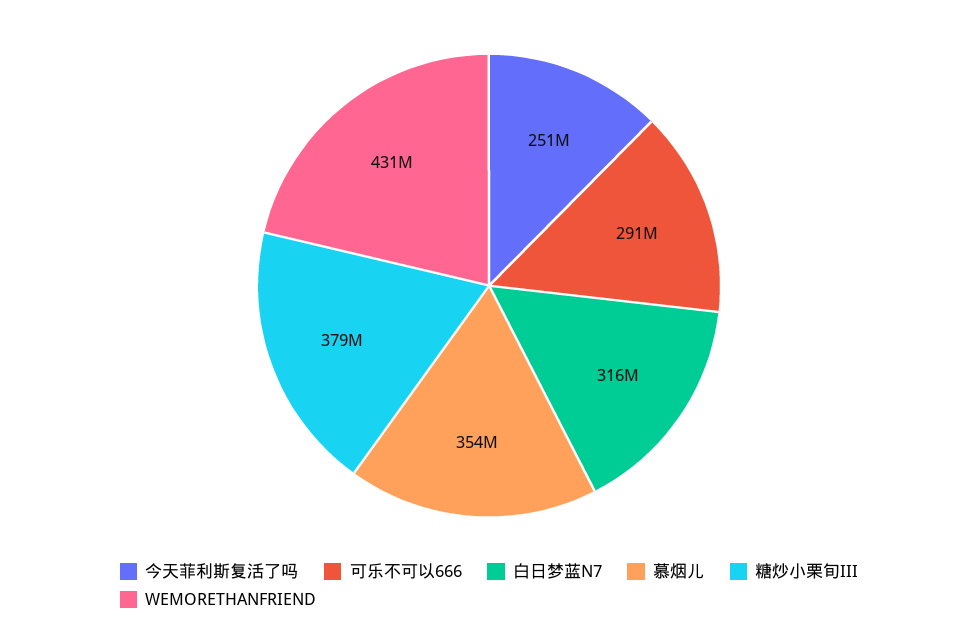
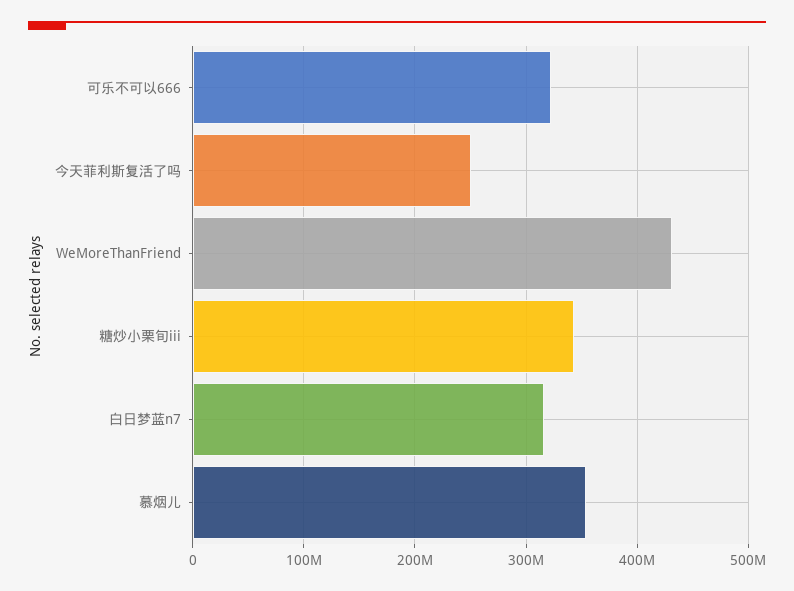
可乐不可以666: 291000000 -> 320000000
糖炒小栗旬III: 379000000 -> 340000000

